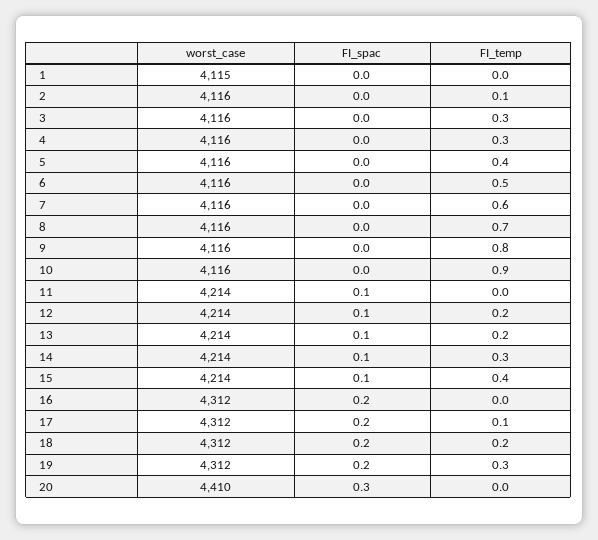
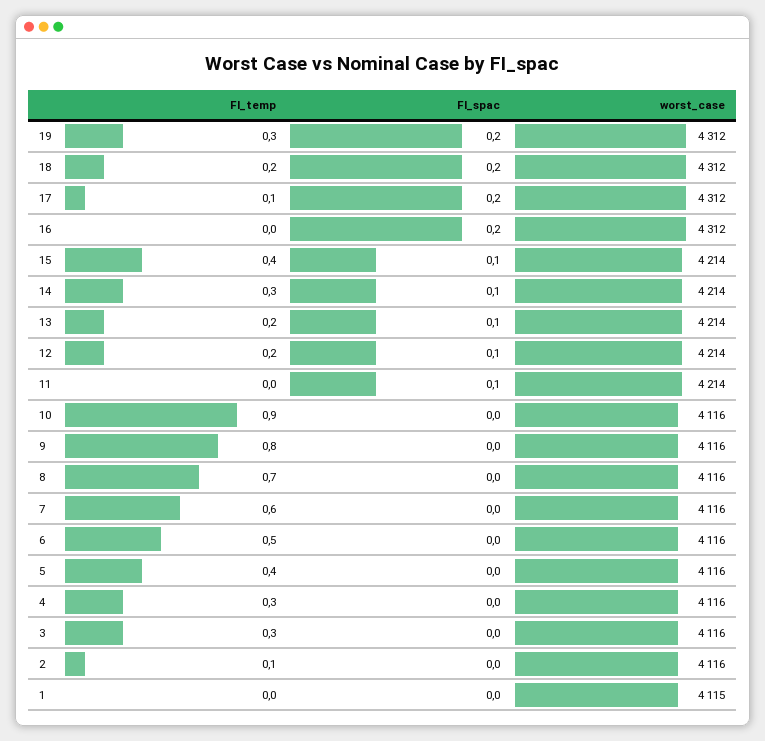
worst_case, 20: 4410 -> none
FI_spac, 20: 0.3 -> none
FI_temp, 20: 0 -> none

